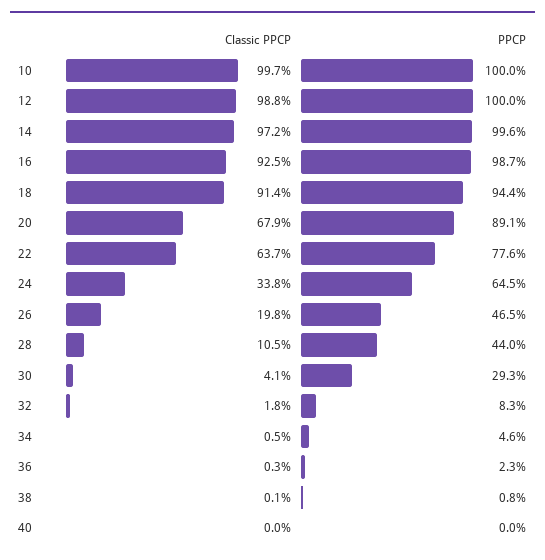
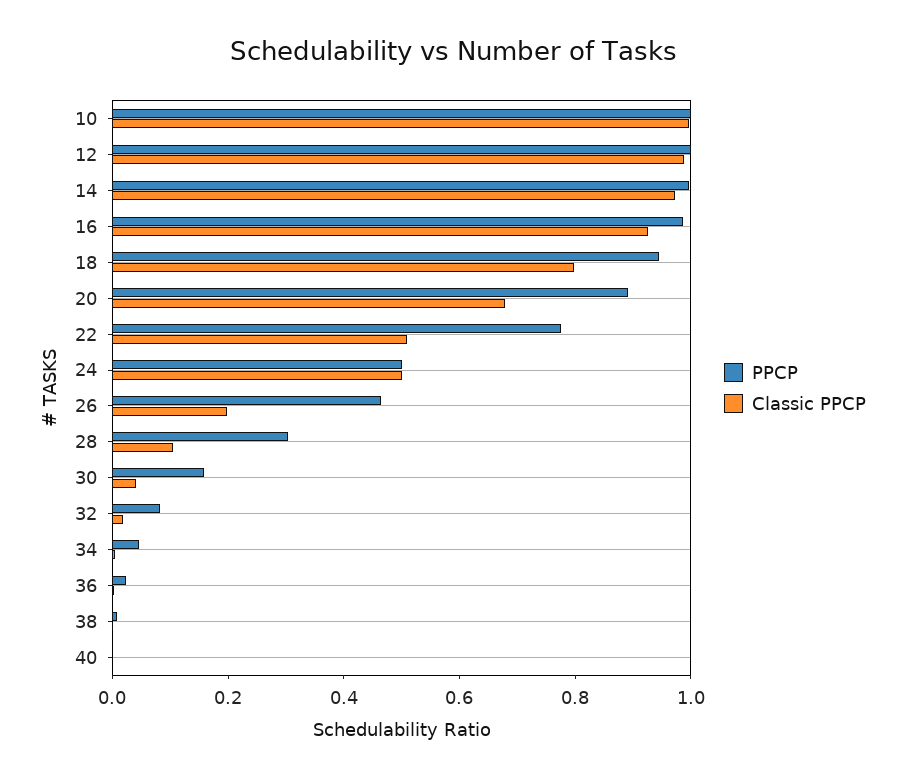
Classic PPCP, 18: 0.914 -> 0.8
Classic PPCP, 22: 0.637 -> 0.5
Classic PPCP, 24: 0.338 -> 0.5
PPCP, 24: 0.645 -> 0.5
PPCP, 28: 0.44 -> 0.3
PPCP, 30: 0.293 -> 0.15

